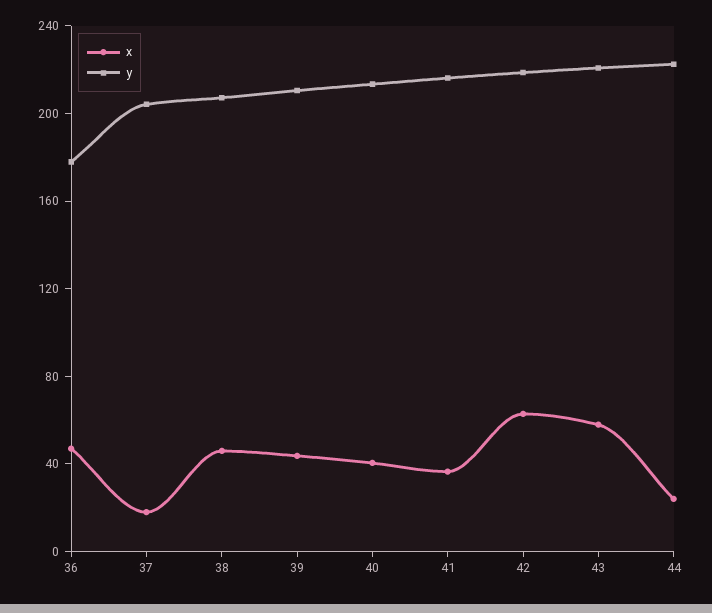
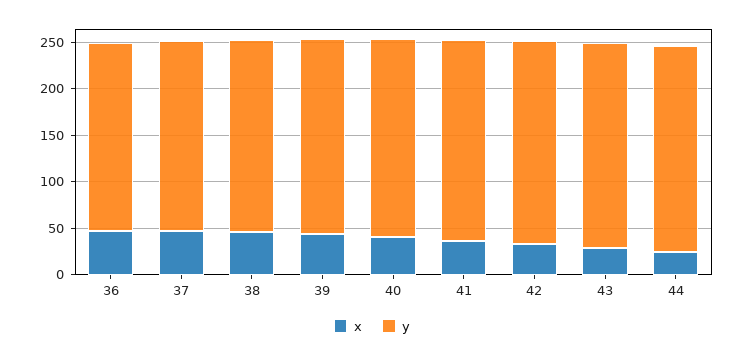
y, 36: 180 -> 200
x, 37: 20 -> 50
x, 42: 60 -> 30
x, 43: 60 -> 30

